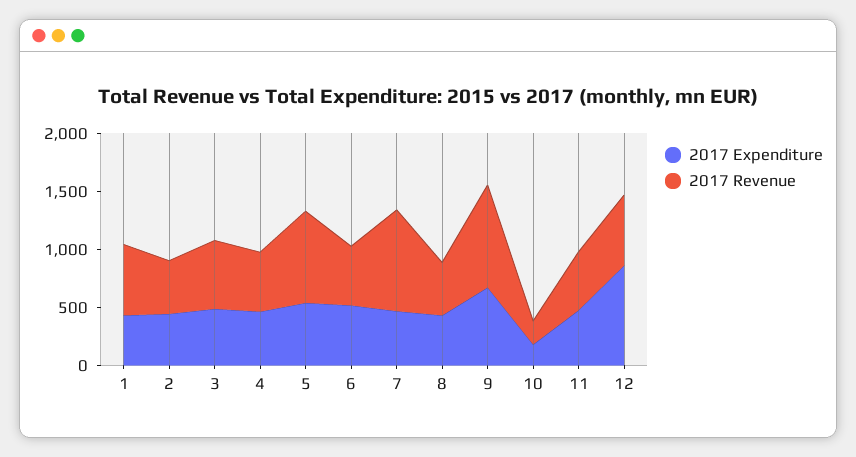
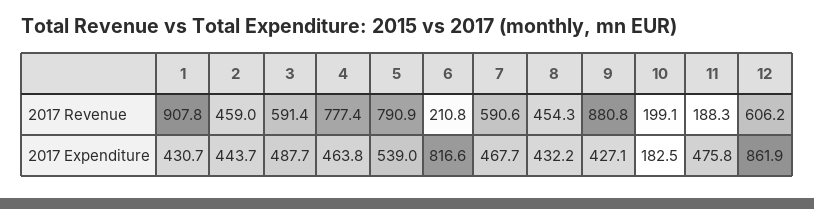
2017 Revenue, 1: 600 -> 907.8
2017 Revenue, 4: 500 -> 777.4
2017 Expenditure, 6: 500 -> 816.6
2017 Revenue, 6: 500 -> 210.8
2017 Revenue, 7: 900 -> 590.6
2017 Expenditure, 9: 700 -> 427.1
2017 Revenue, 11: 500 -> 188.3

